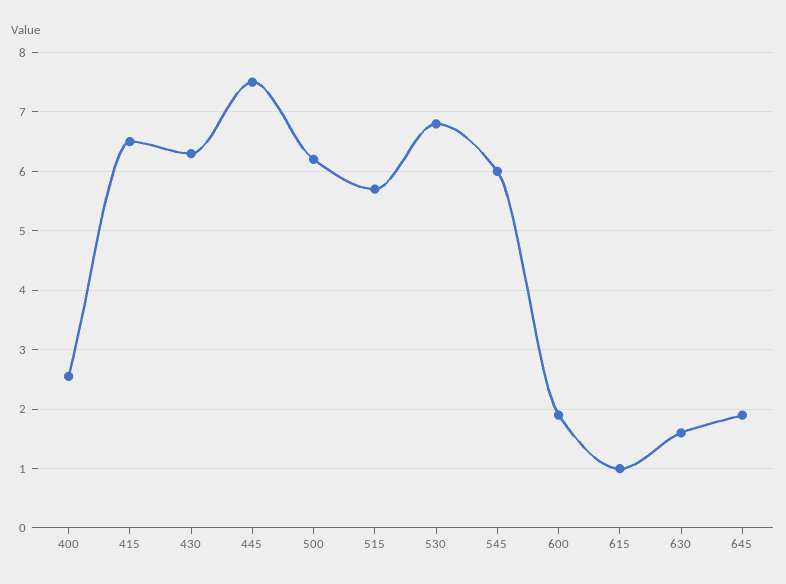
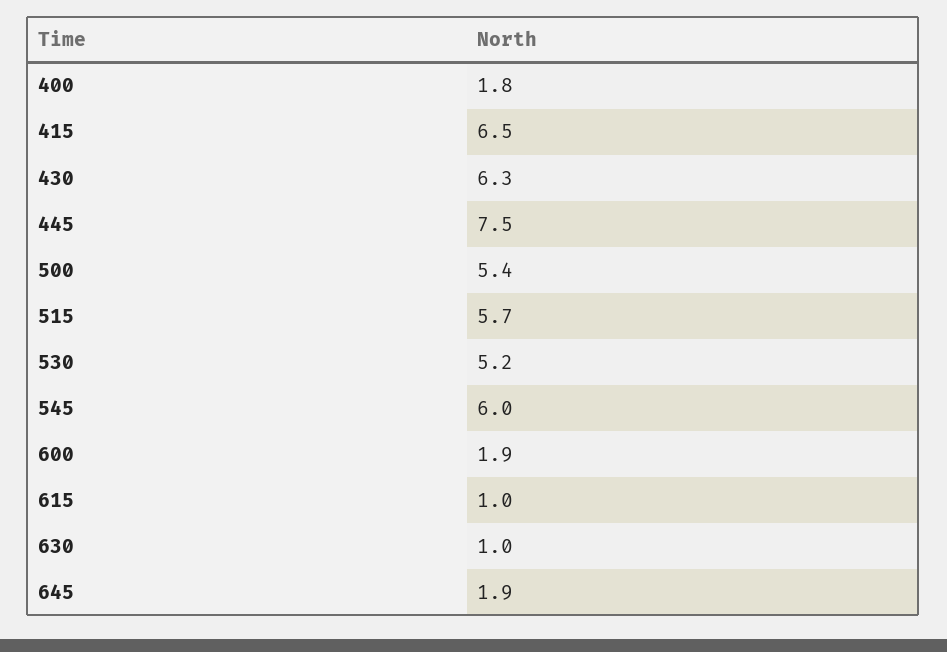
400: 2.6 -> 1.8
500: 6.2 -> 5.4
530: 6.8 -> 5.2
630: 1.6 -> 1

